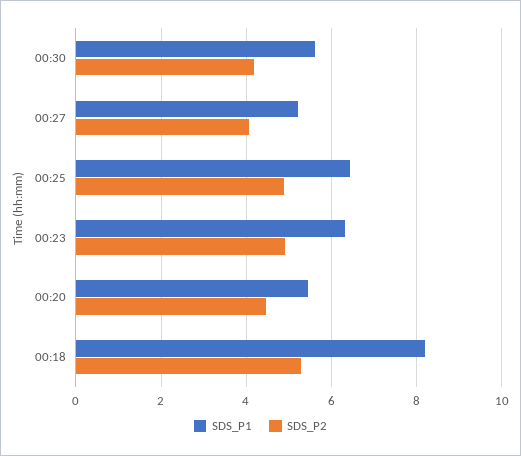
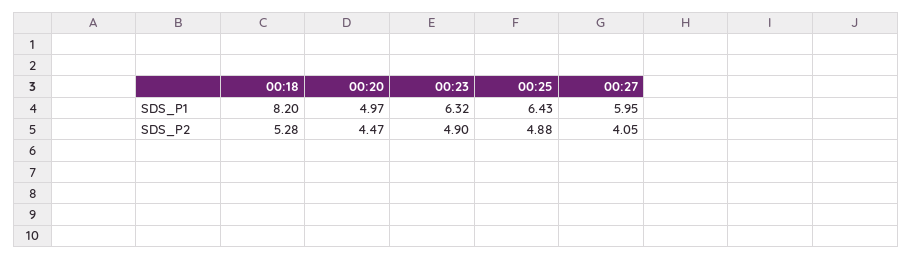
SDS_P1, 00:30: 5.6 -> none
SDS_P2, 00:30: 4.2 -> none
SDS_P1, 00:27: 5.2 -> 5.95
SDS_P1, 00:20: 5.4 -> 4.97

